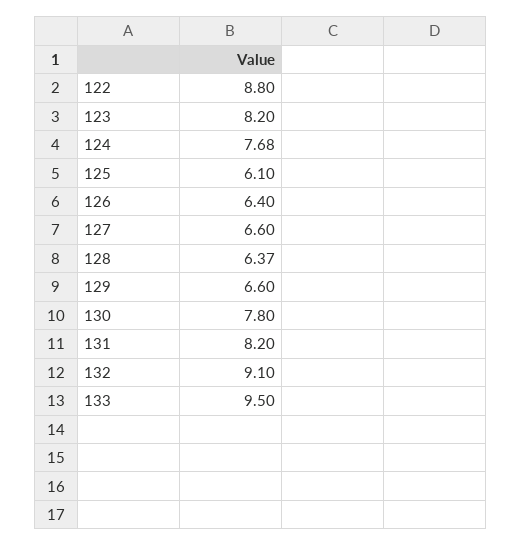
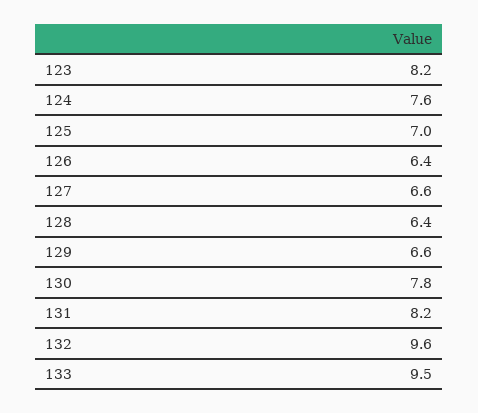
122: 8.8 -> none
124: 7.68 -> 7.6
125: 6.1 -> 7
128: 6.37 -> 6.4
132: 9.1 -> 9.6

